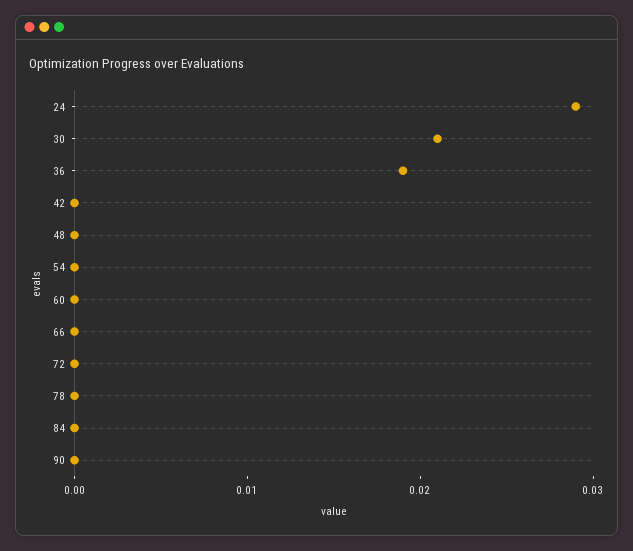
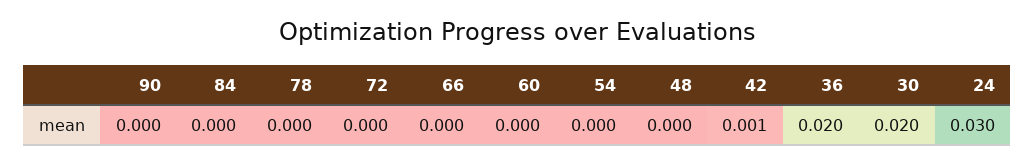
24: 0.029 -> 0.03
30: 0.021 -> 0.02
36: 0.019 -> 0.02
42: 0 -> 0.001

